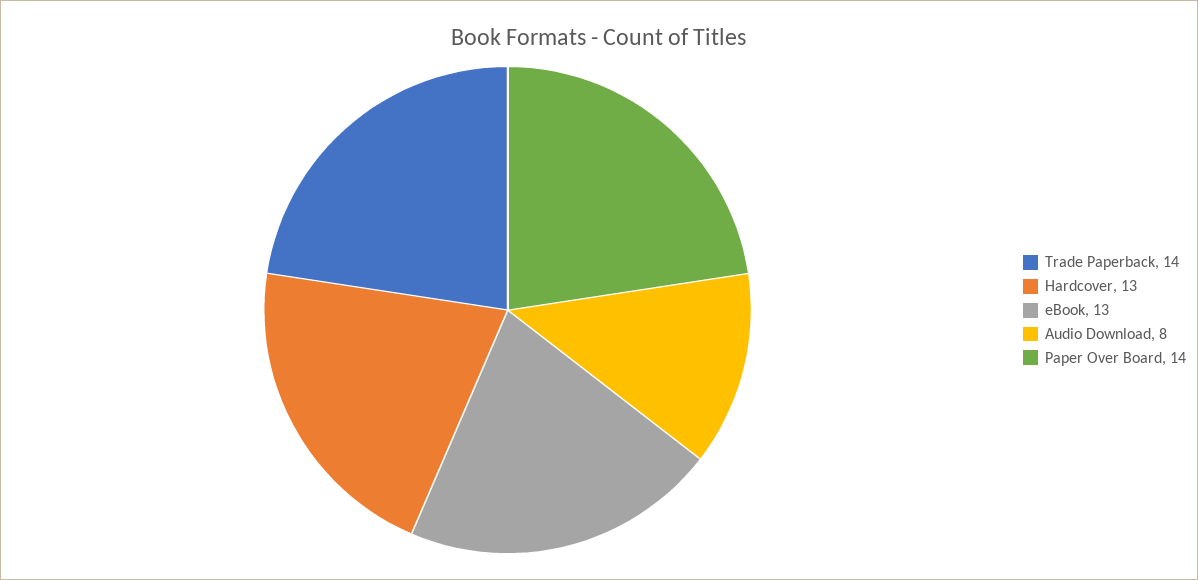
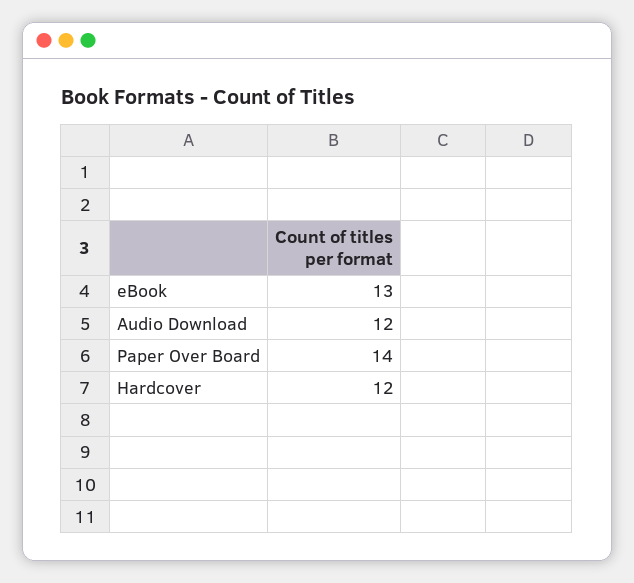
Trade Paperback: 14 -> none
Hardcover: 13 -> 12
Audio Download: 8 -> 12

